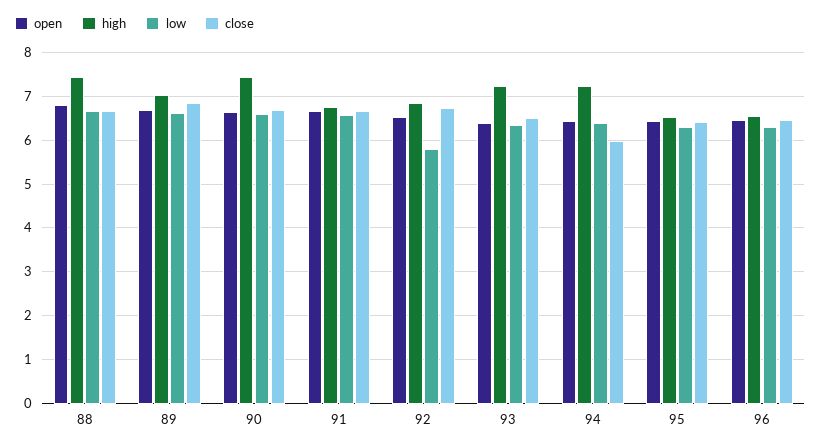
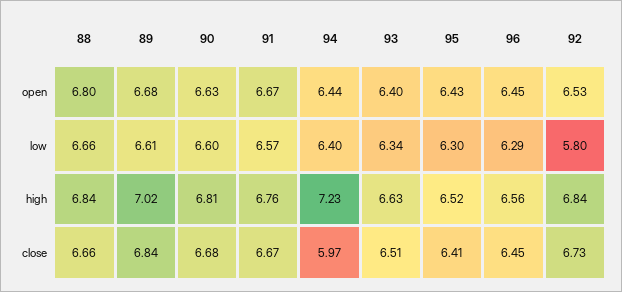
high, 88: 7.4 -> 6.84
high, 90: 7.4 -> 6.81
high, 93: 7.2 -> 6.63

